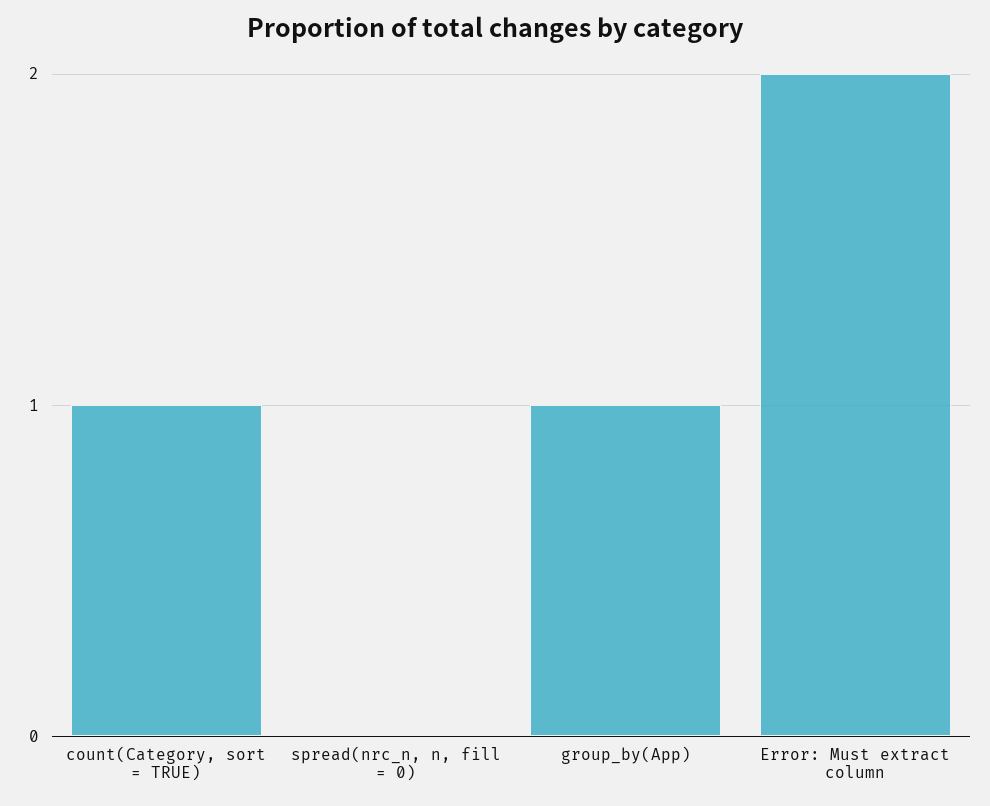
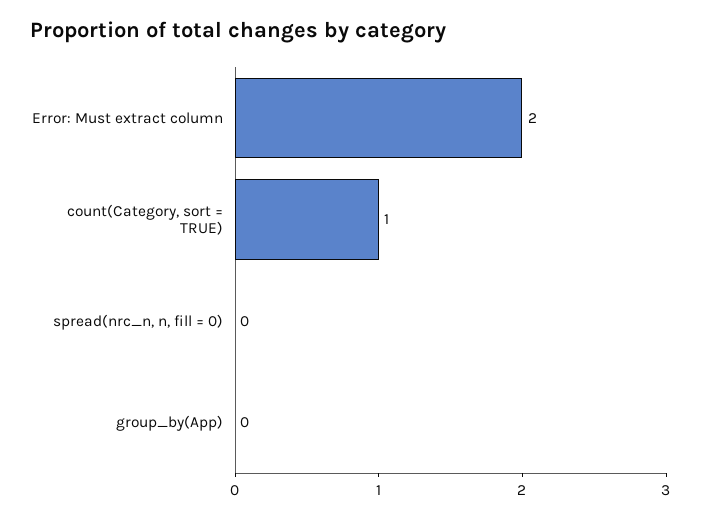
group_by(App): 1 -> 0

